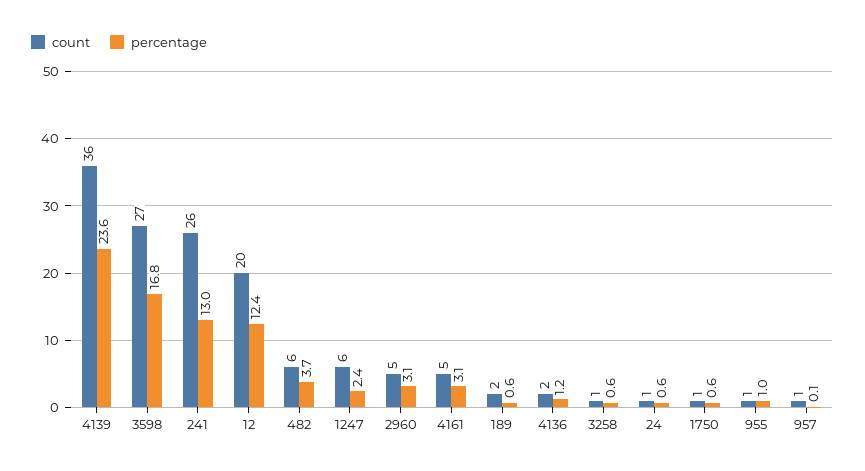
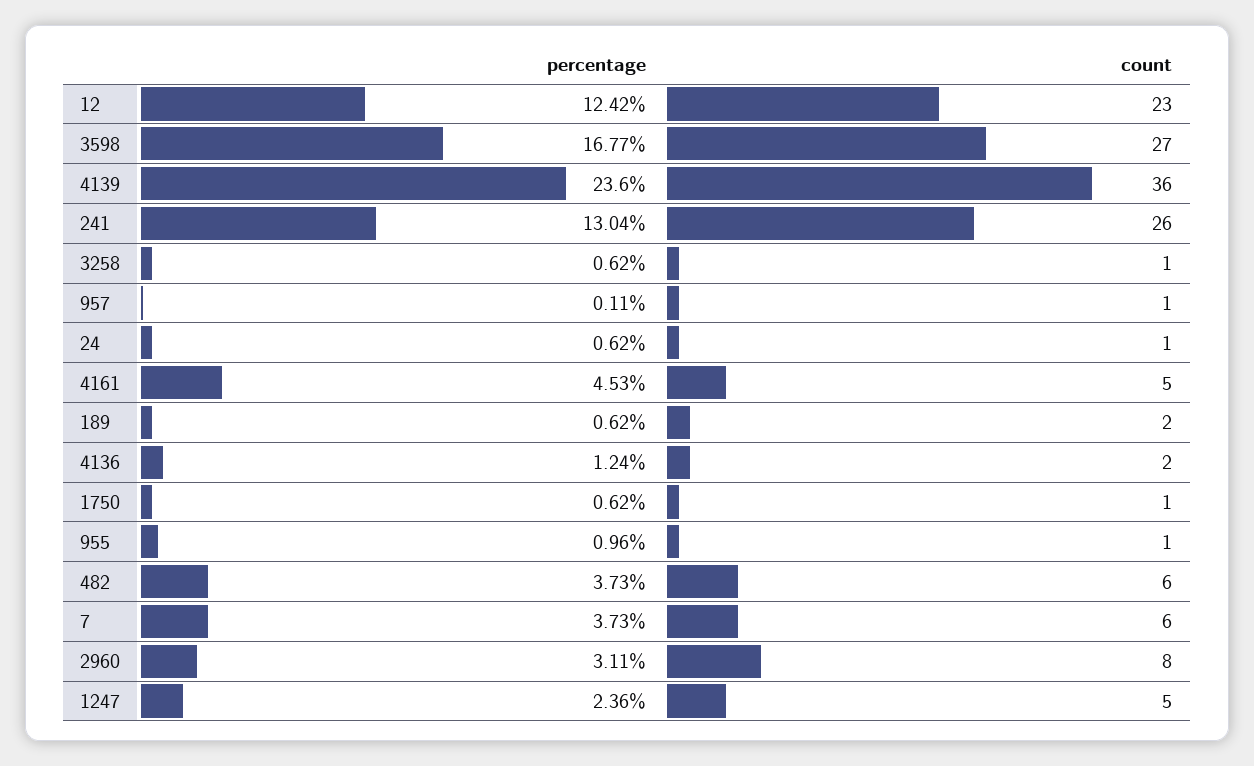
count, 12: 20 -> 23
count, 1247: 6 -> 5
count, 2960: 5 -> 8
percentage, 4161: 3.1 -> 4.53
percentage, 7: none -> 3.73
count, 7: none -> 6

